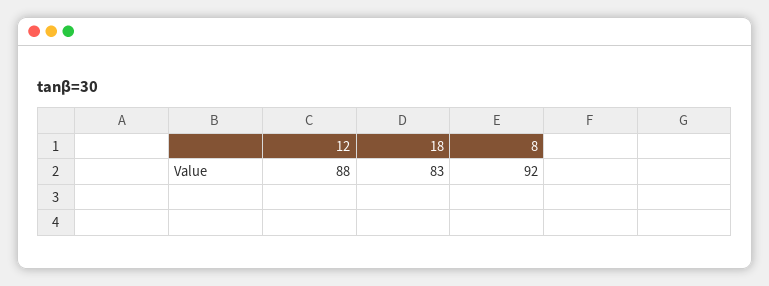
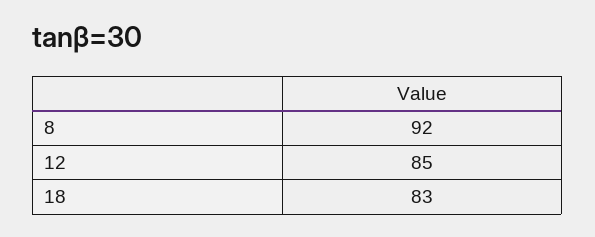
12: 88 -> 85

